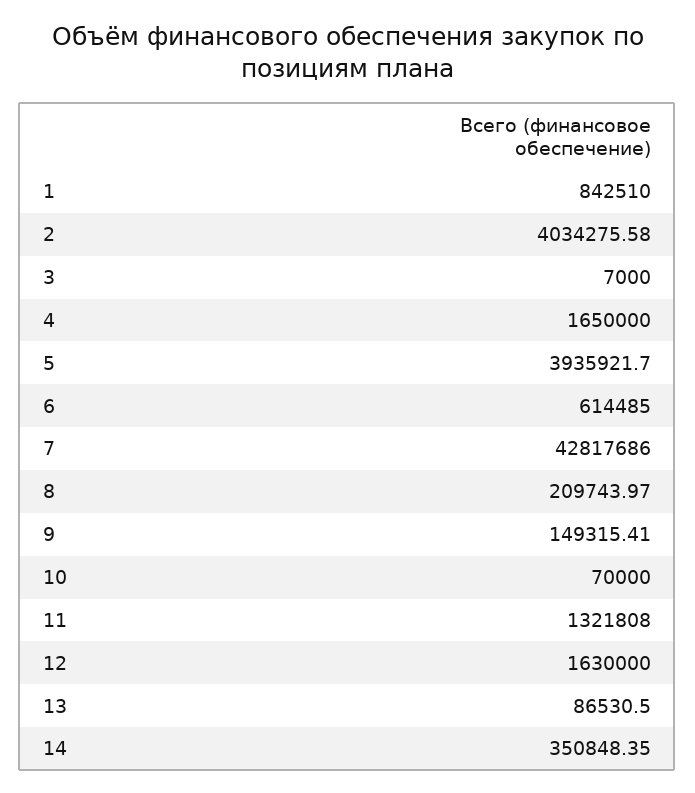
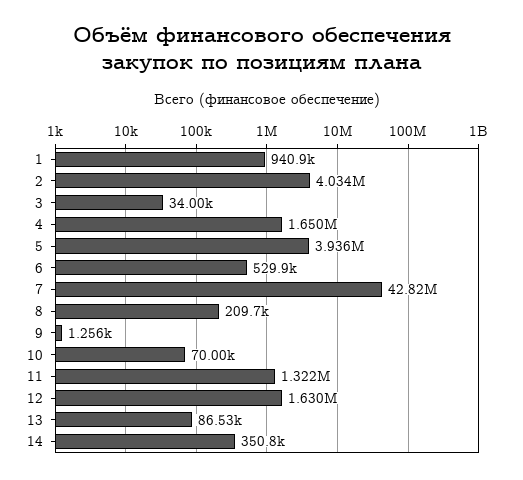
1: 842510 -> 940900
3: 7000 -> 34000
6: 614485 -> 529900
9: 149315.41 -> 1256

